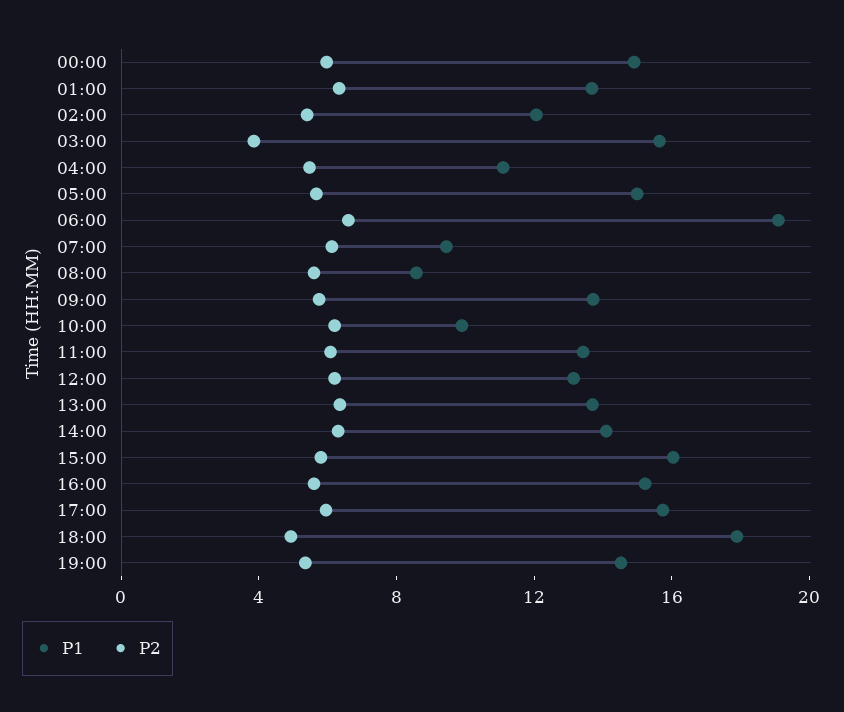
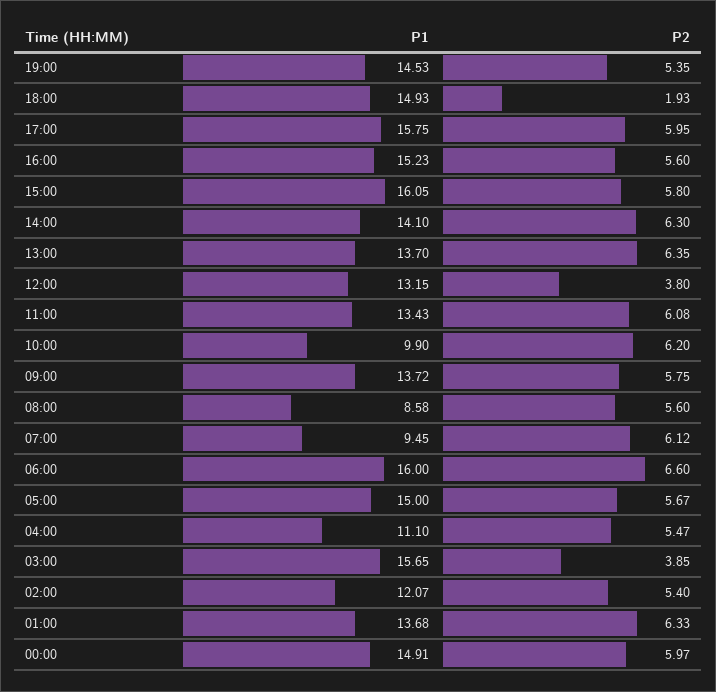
P1, 06:00: 19 -> 16
P2, 12:00: 6 -> 3.8
P1, 18:00: 18 -> 14.93
P2, 18:00: 5 -> 1.93

